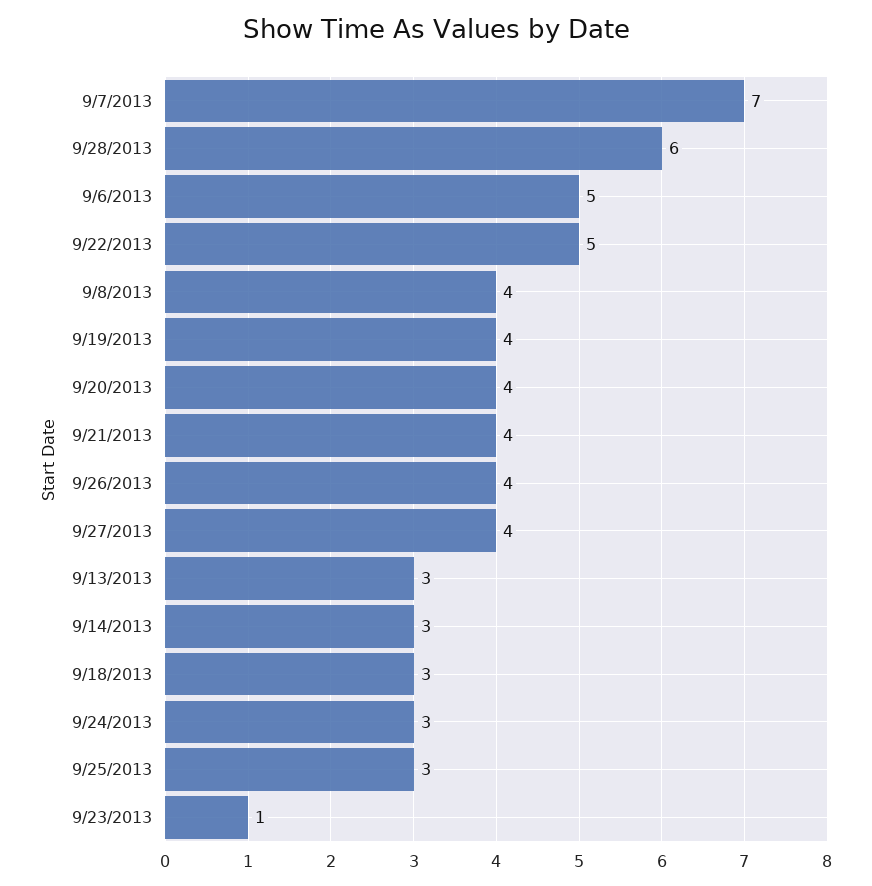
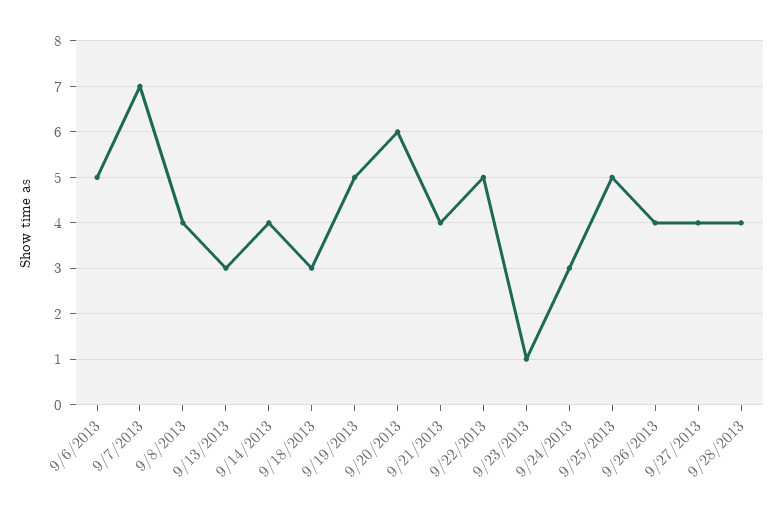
9/28/2013: 6 -> 4
9/19/2013: 4 -> 5
9/20/2013: 4 -> 6
9/14/2013: 3 -> 4
9/25/2013: 3 -> 5

